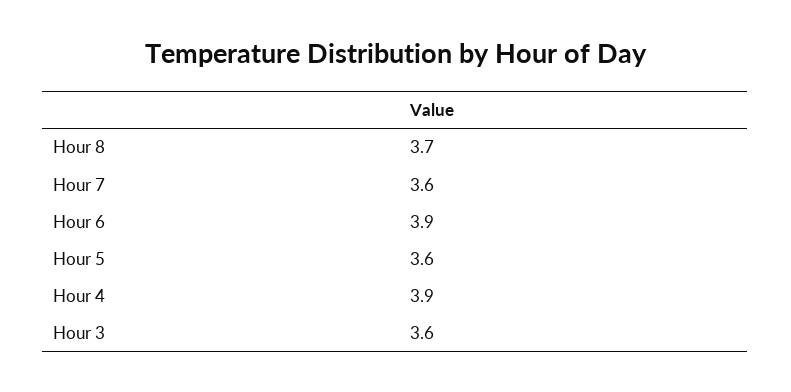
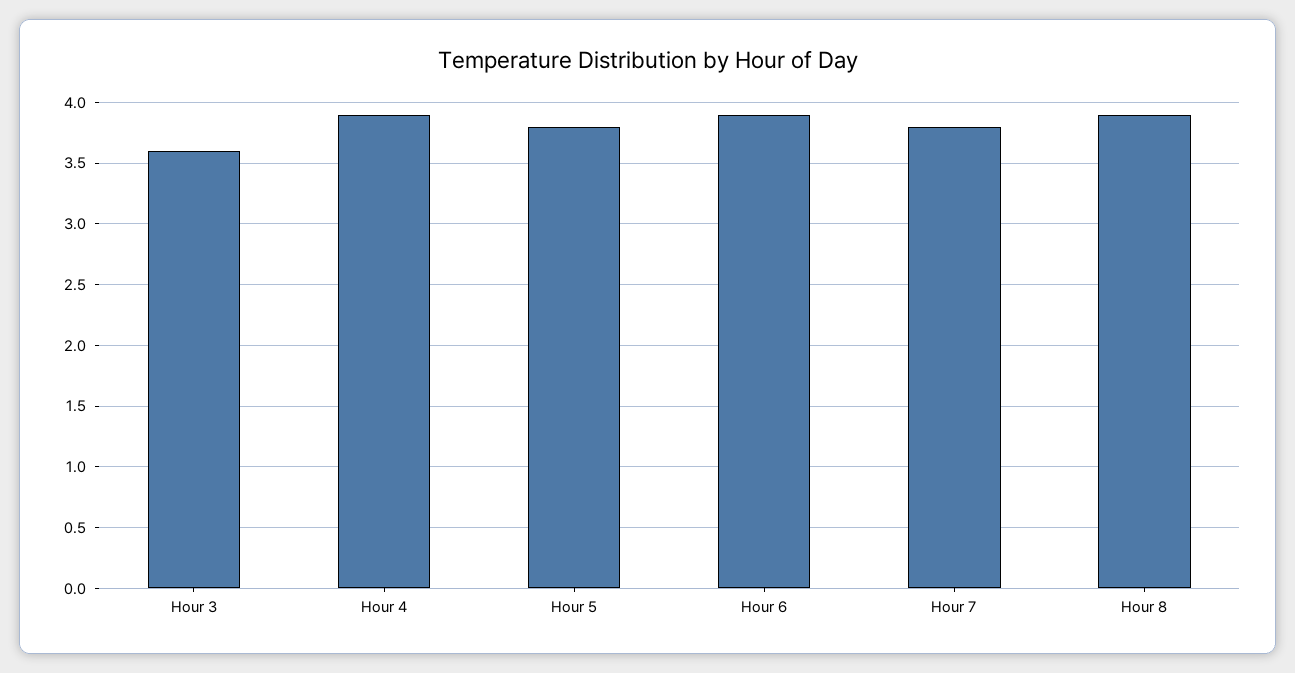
Hour 8: 3.7 -> 3.9
Hour 7: 3.6 -> 3.8
Hour 5: 3.6 -> 3.8

